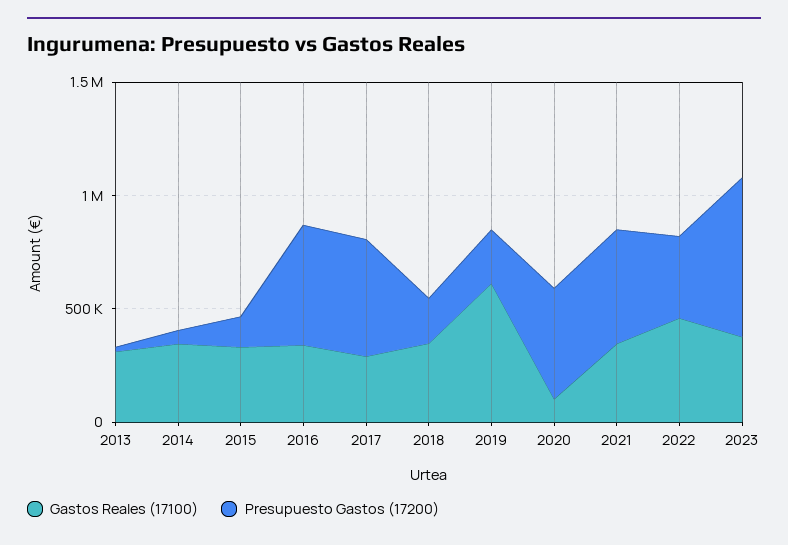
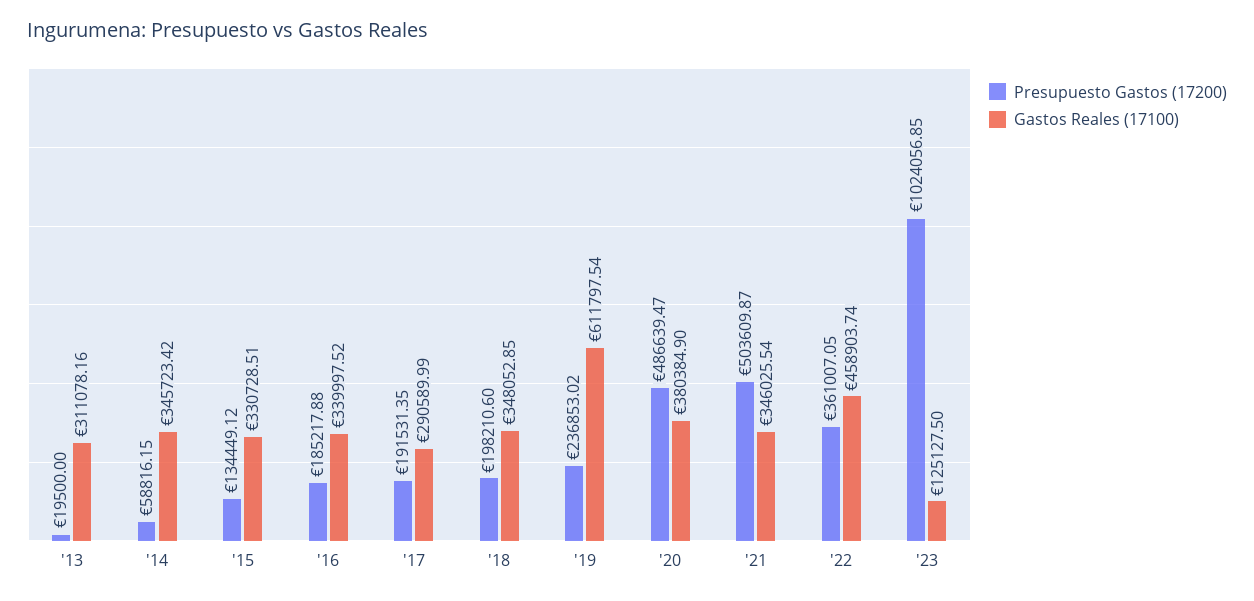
Presupuesto Gastos (17200), 2016: 500000 -> 185217.88
Presupuesto Gastos (17200), 2017: 500000 -> 191531.35
Gastos Reales (17100), 2020: 100000 -> 380384.9
Gastos Reales (17100), 2023: 400000 -> 125127.5
Presupuesto Gastos (17200), 2023: 700000 -> 1024056.85

